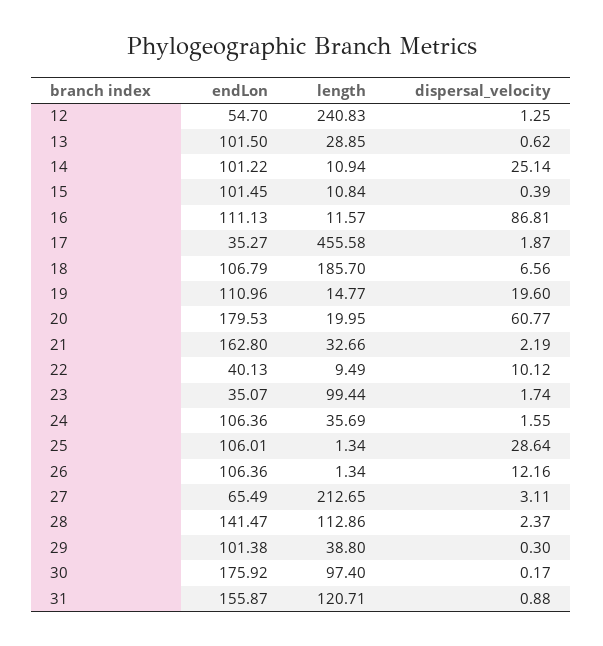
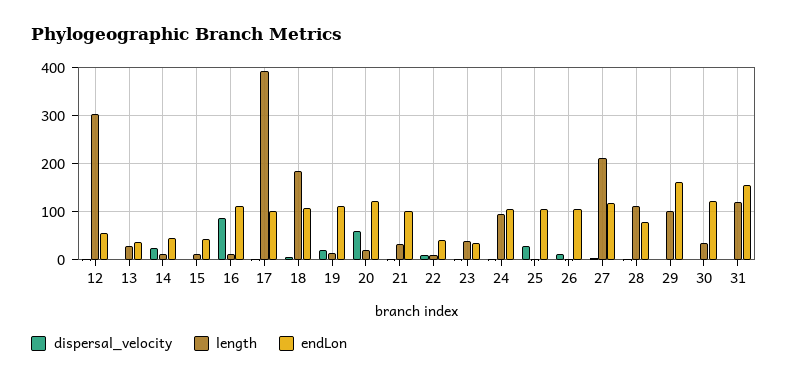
length, 12: 240.83 -> 300
endLon, 13: 101.5 -> 40
endLon, 14: 101.22 -> 40
endLon, 15: 101.45 -> 40
endLon, 17: 35.27 -> 100
length, 17: 455.58 -> 400
endLon, 20: 179.53 -> 120
endLon, 21: 162.8 -> 100
length, 23: 99.44 -> 40
length, 24: 35.69 -> 100
endLon, 27: 65.49 -> 120
endLon, 28: 141.47 -> 80
endLon, 29: 101.38 -> 160
length, 29: 38.8 -> 100
endLon, 30: 175.92 -> 120
length, 30: 97.4 -> 40

